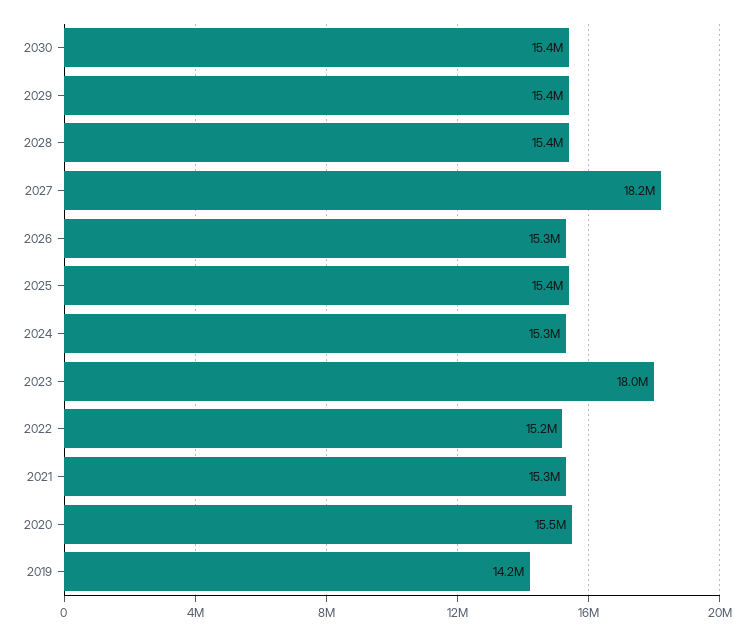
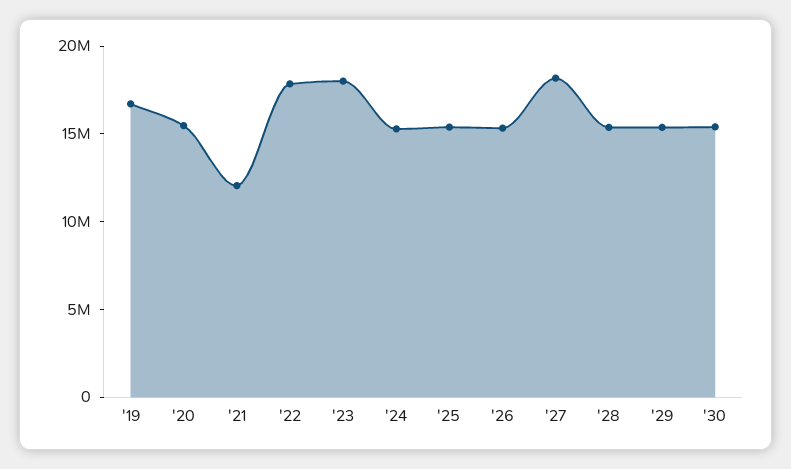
2022: 15200000 -> 18000000
2021: 15300000 -> 12000000
2019: 14200000 -> 17000000

